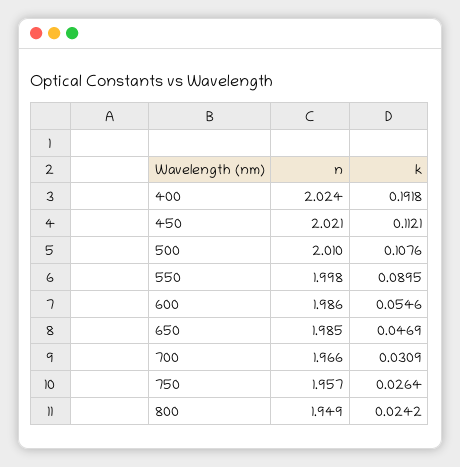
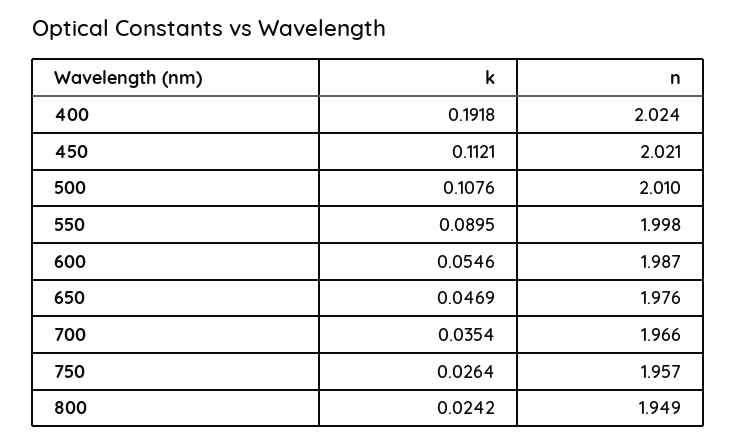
n, 600: 1.986 -> 1.987
n, 650: 1.985 -> 1.976
k, 700: 0.0309 -> 0.0354

